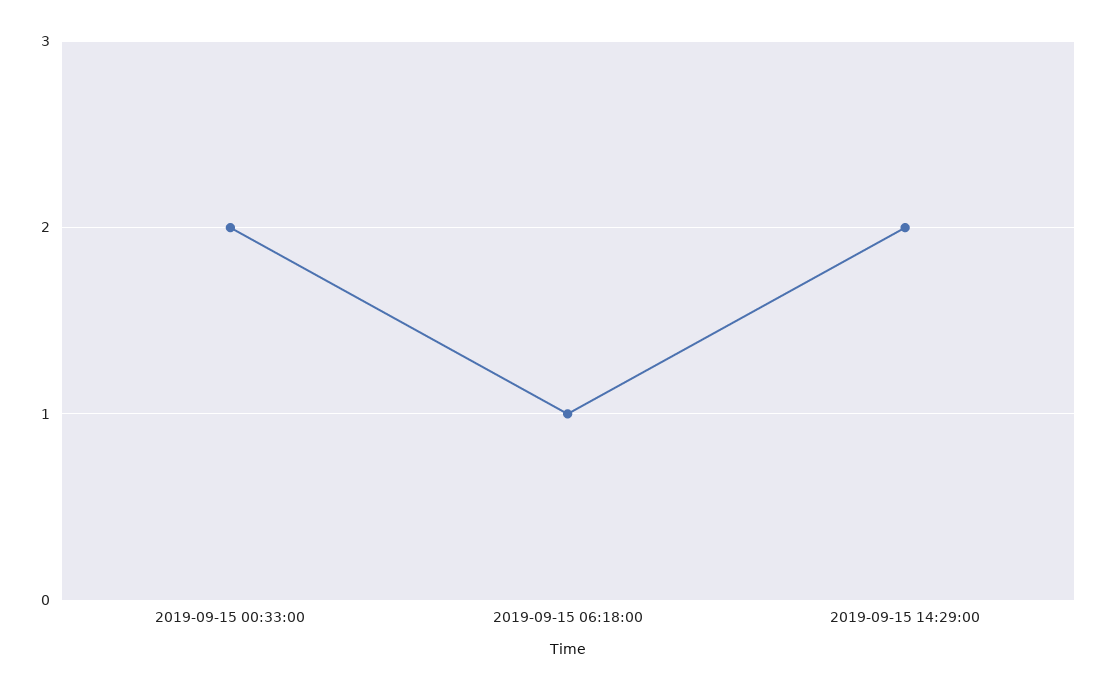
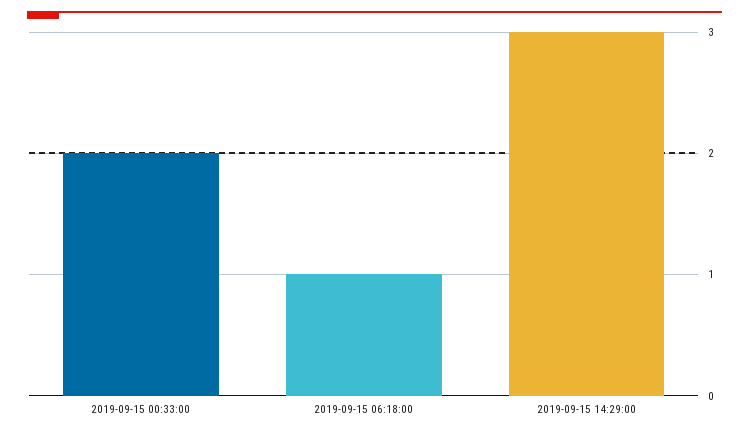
2019-09-15 14:29:00: 2 -> 3

